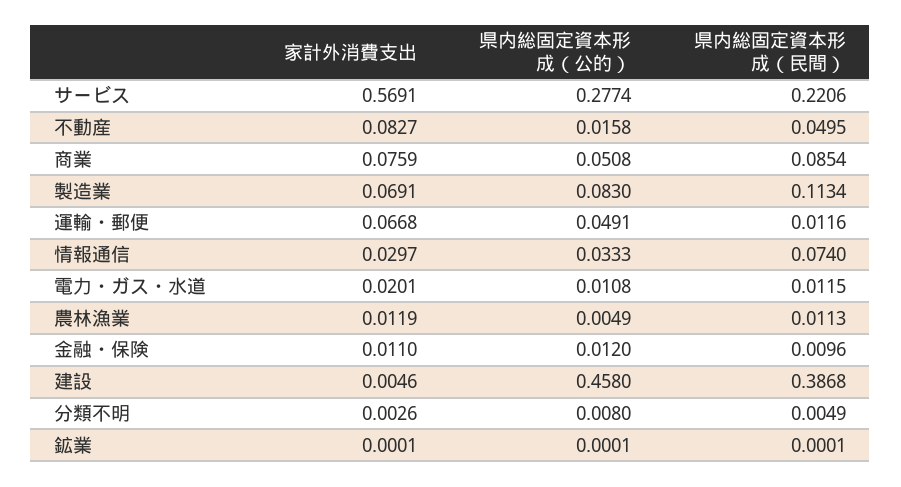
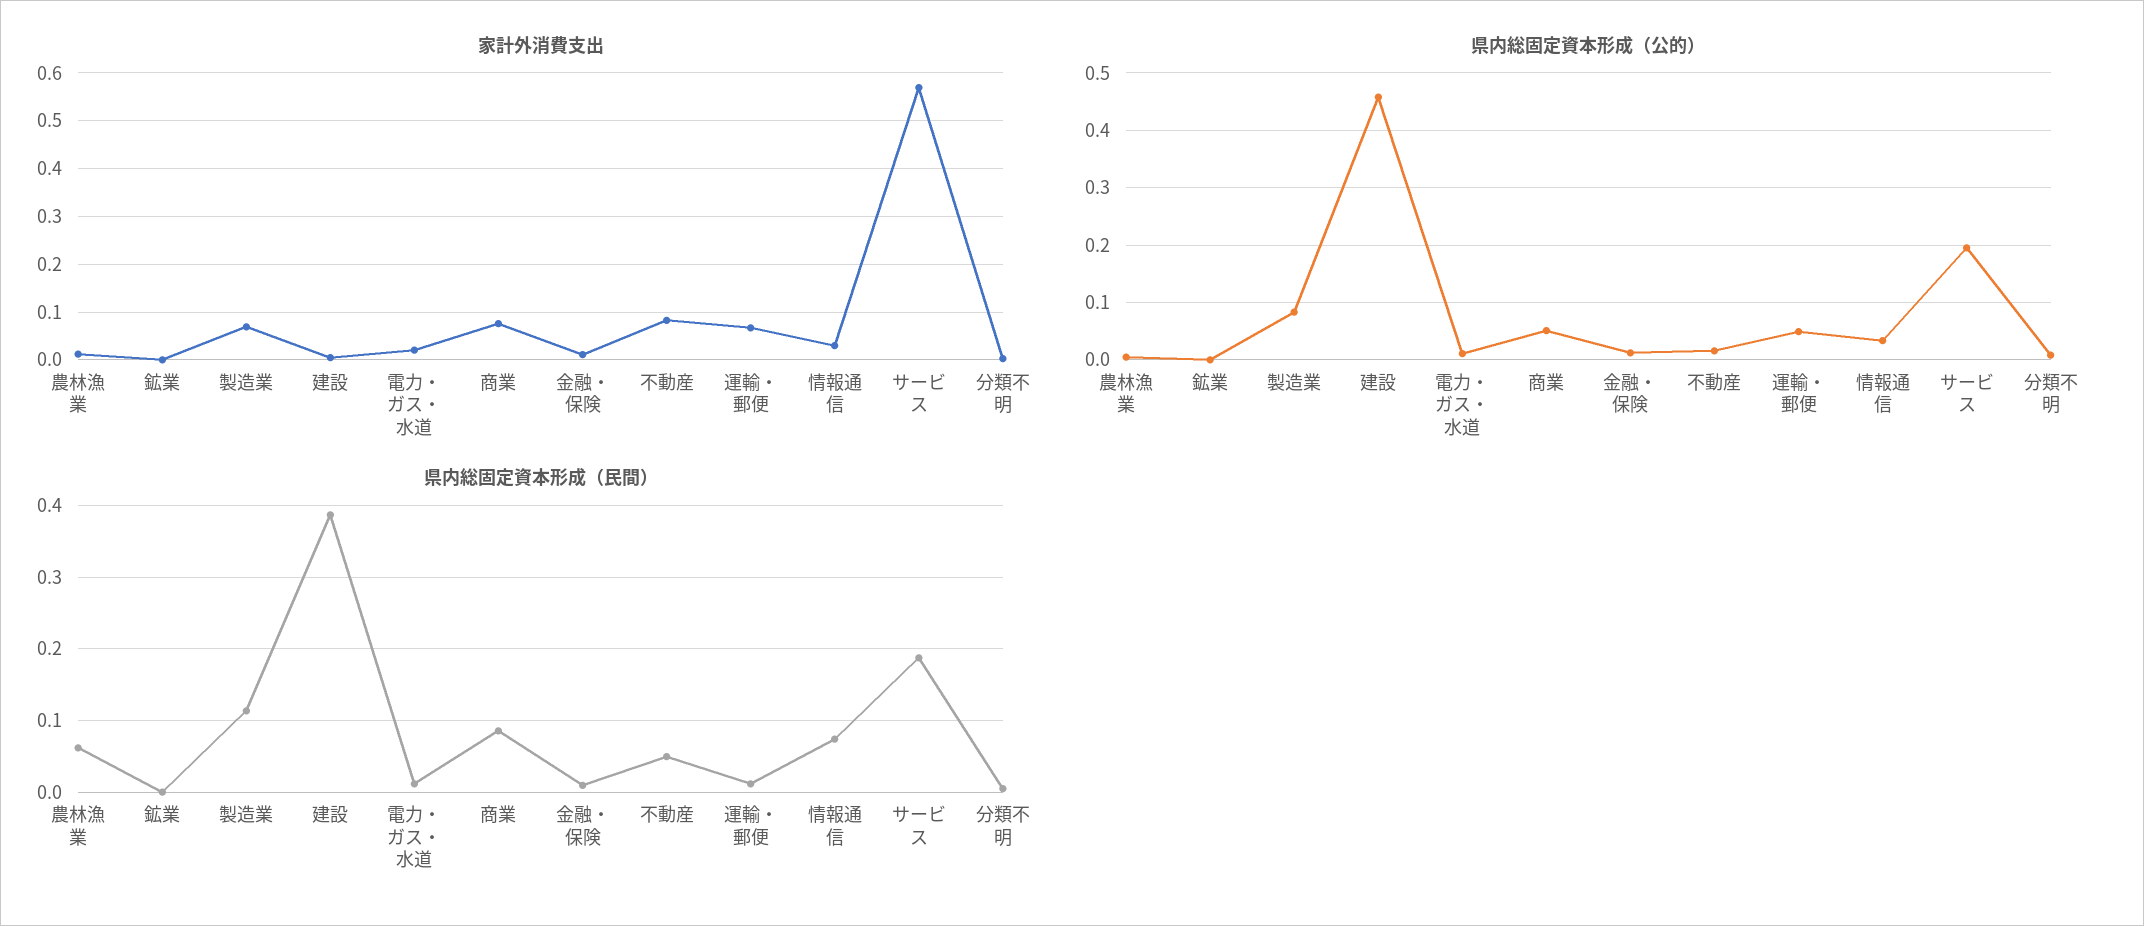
県内総固定資本形成（公的）, サービス: 0.2774 -> 0.2
県内総固定資本形成（民間）, サービス: 0.2206 -> 0.19
県内総固定資本形成（民間）, 農林漁業: 0.0113 -> 0.06

